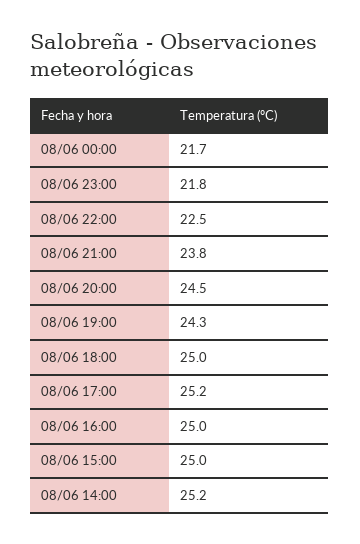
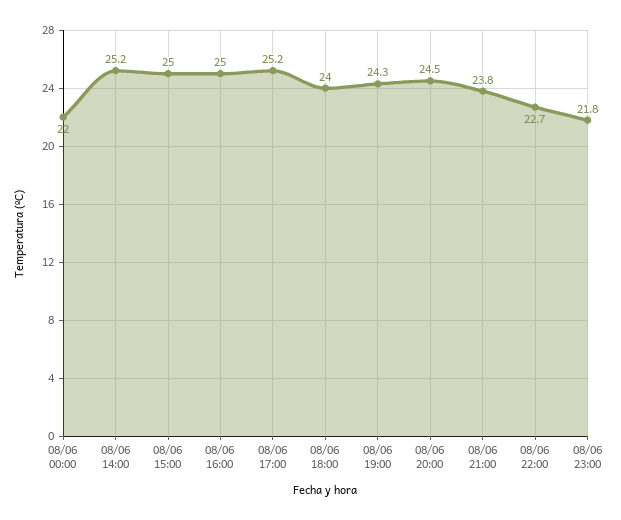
08/06 00:00: 21.7 -> 22
08/06 22:00: 22.5 -> 22.7
08/06 18:00: 25 -> 24

